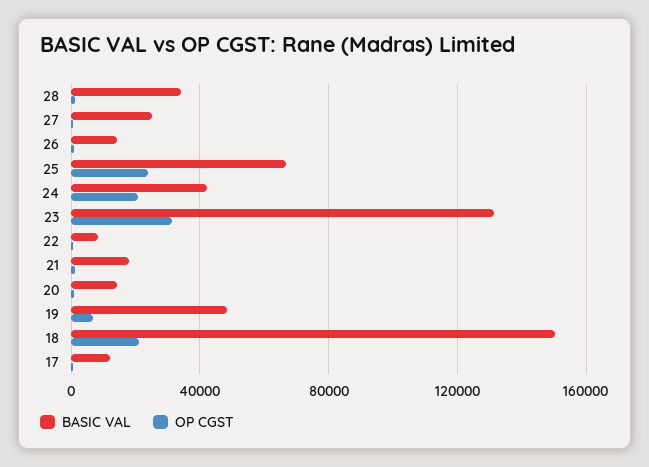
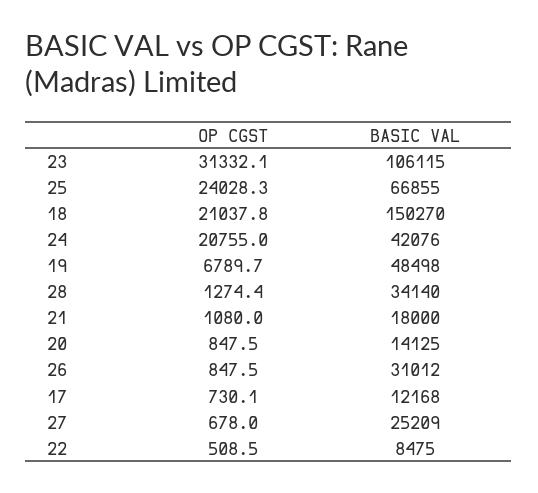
BASIC VAL, 26: 15000 -> 31012
BASIC VAL, 23: 130000 -> 106115

